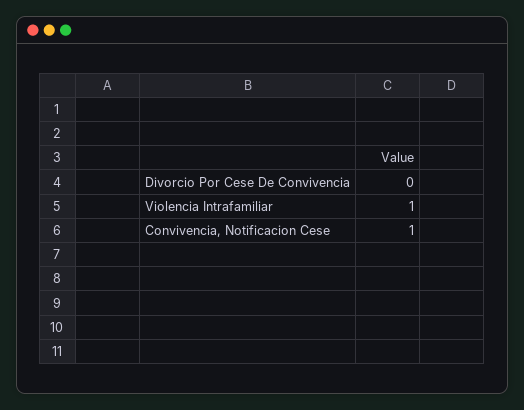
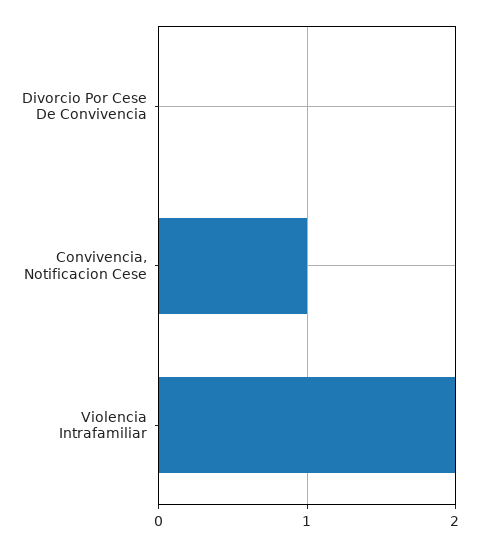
Violencia Intrafamiliar: 1 -> 2

